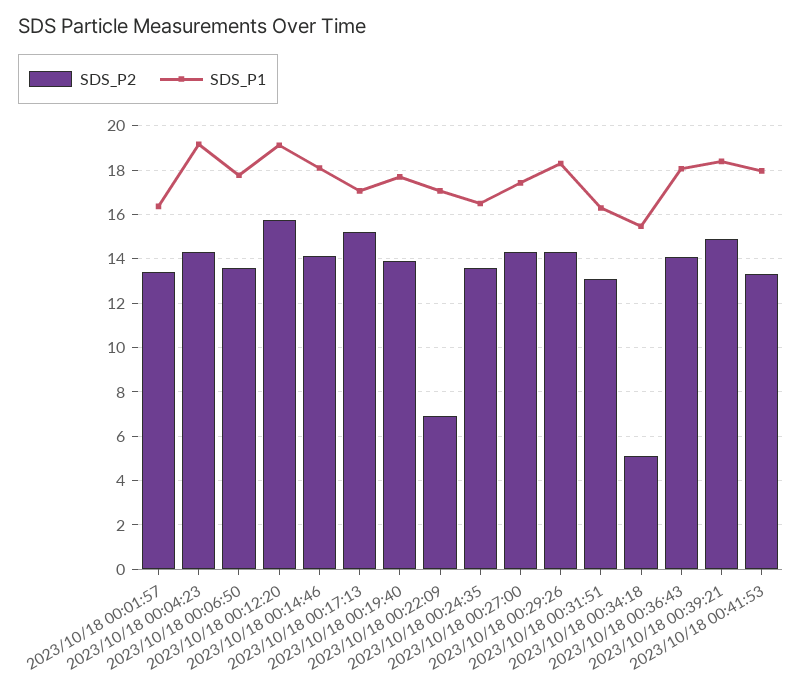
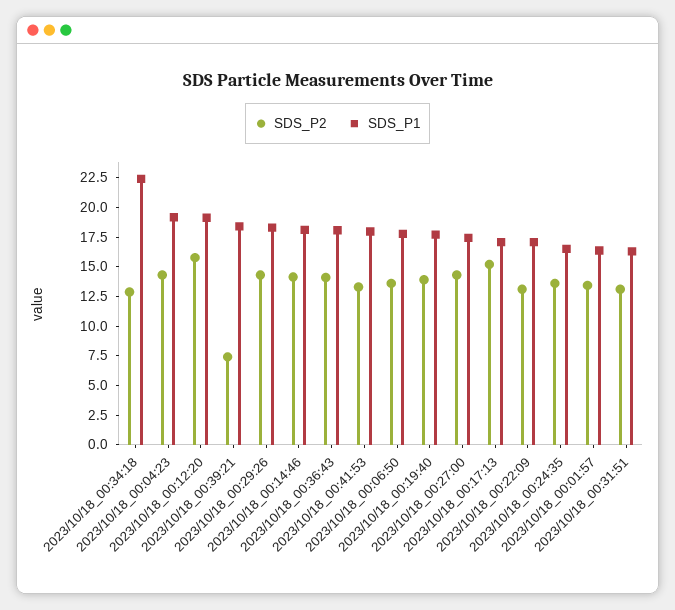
SDS_P2, 2023/10/18 00:22:09: 7 -> 12.5
SDS_P2, 2023/10/18 00:34:18: 5 -> 12.5
SDS_P1, 2023/10/18 00:34:18: 15.5 -> 22.5
SDS_P2, 2023/10/18 00:39:21: 15 -> 7.5

